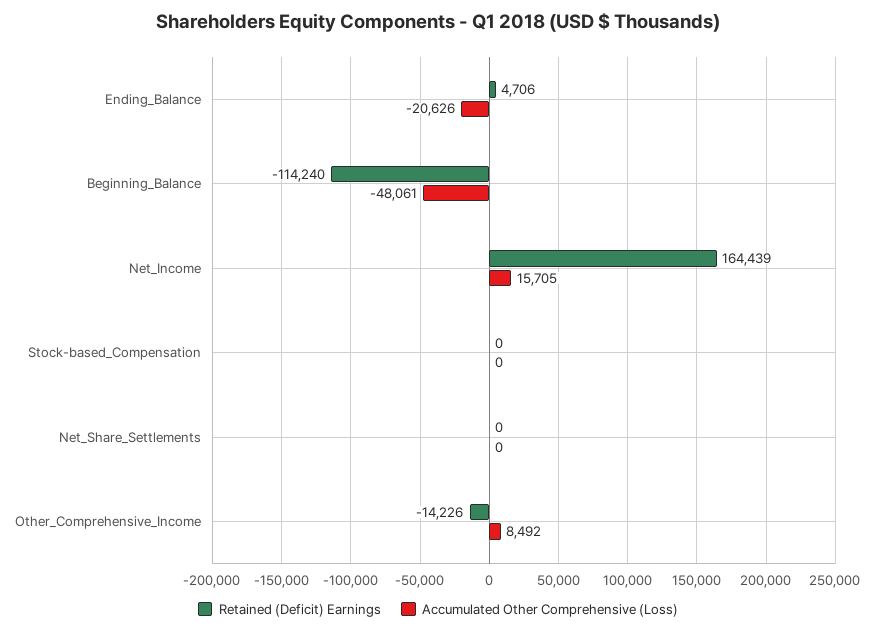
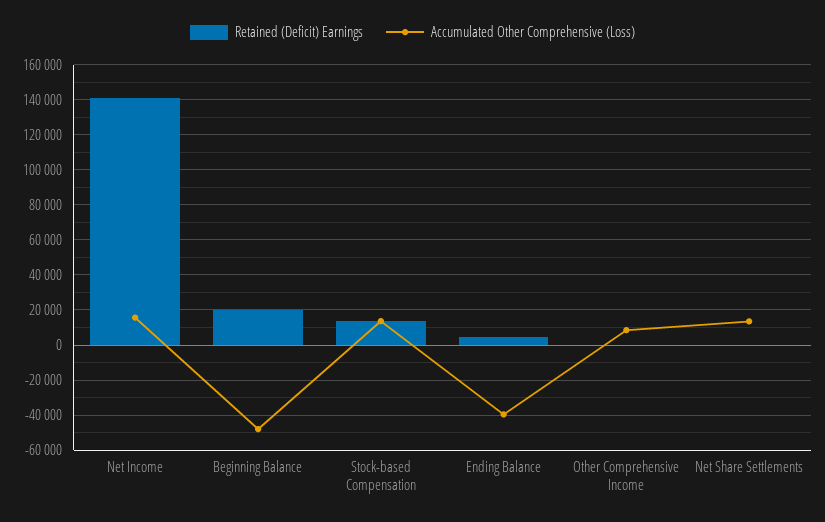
Accumulated Other Comprehensive (Loss), Ending_Balance: -20626 -> -40000
Retained (Deficit) Earnings, Beginning_Balance: -114240 -> 20000
Retained (Deficit) Earnings, Net_Income: 164439 -> 140000
Retained (Deficit) Earnings, Stock-based_Compensation: 0 -> 15000
Accumulated Other Comprehensive (Loss), Stock-based_Compensation: 0 -> 15000
Accumulated Other Comprehensive (Loss), Net_Share_Settlements: 0 -> 15000
Retained (Deficit) Earnings, Other_Comprehensive_Income: -14226 -> 0

